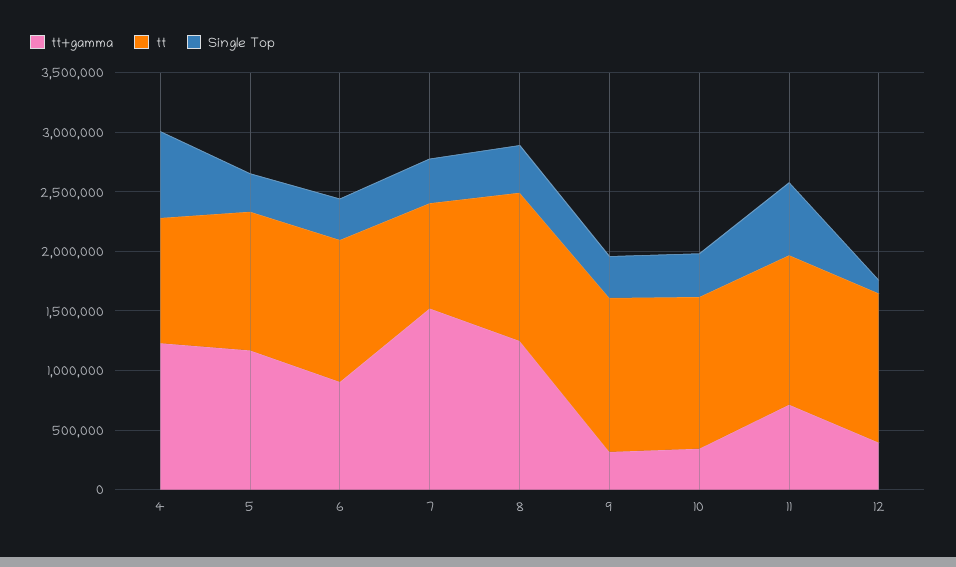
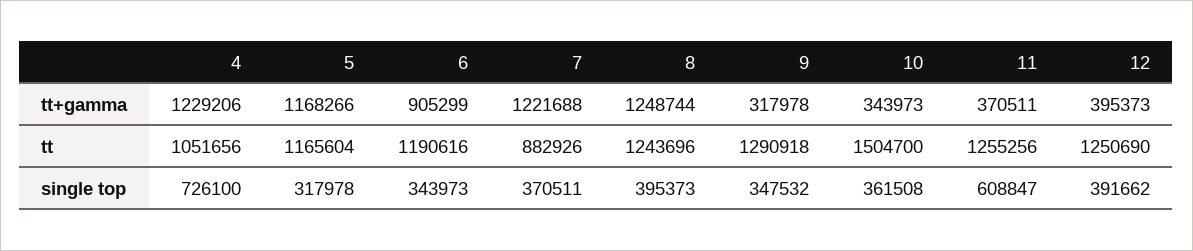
tt+gamma, 7: 1500000 -> 1221688
tt, 10: 1300000 -> 1504700
tt+gamma, 11: 700000 -> 370511
Single Top, 12: 100000 -> 391662

